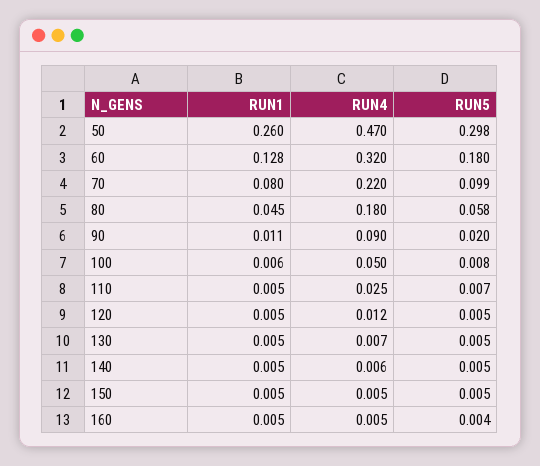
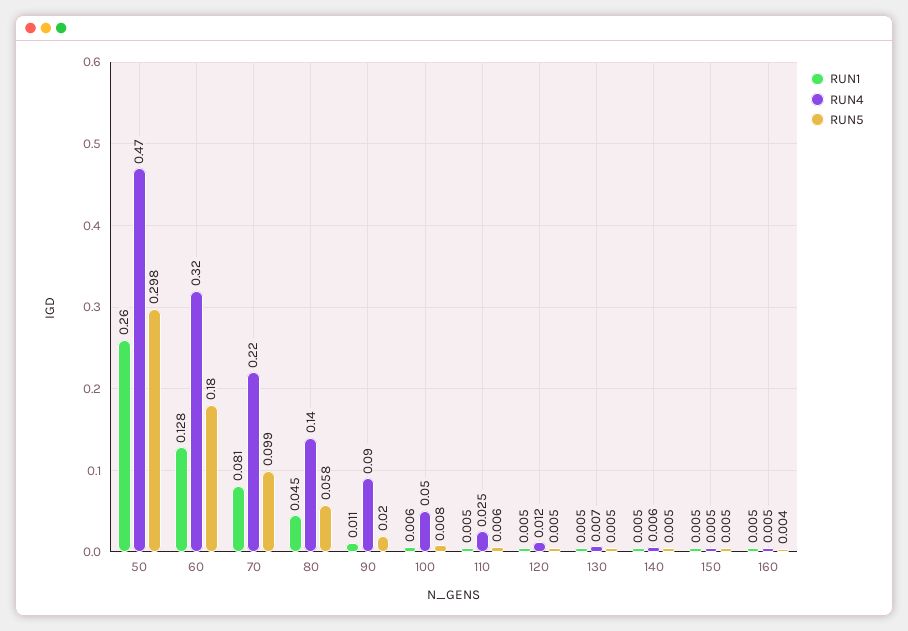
RUN1, 70: 0.08 -> 0.081
RUN4, 80: 0.18 -> 0.14
RUN5, 110: 0.007 -> 0.006

